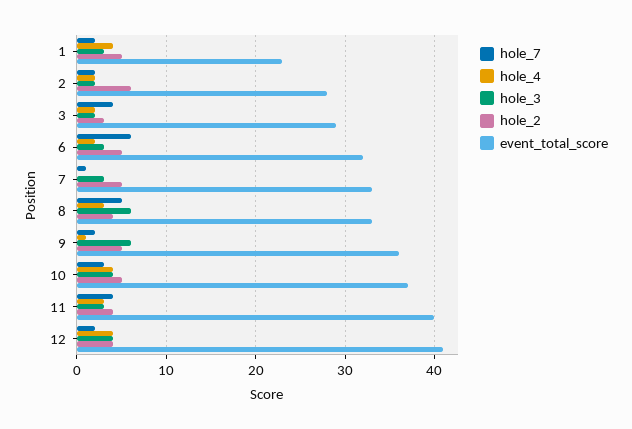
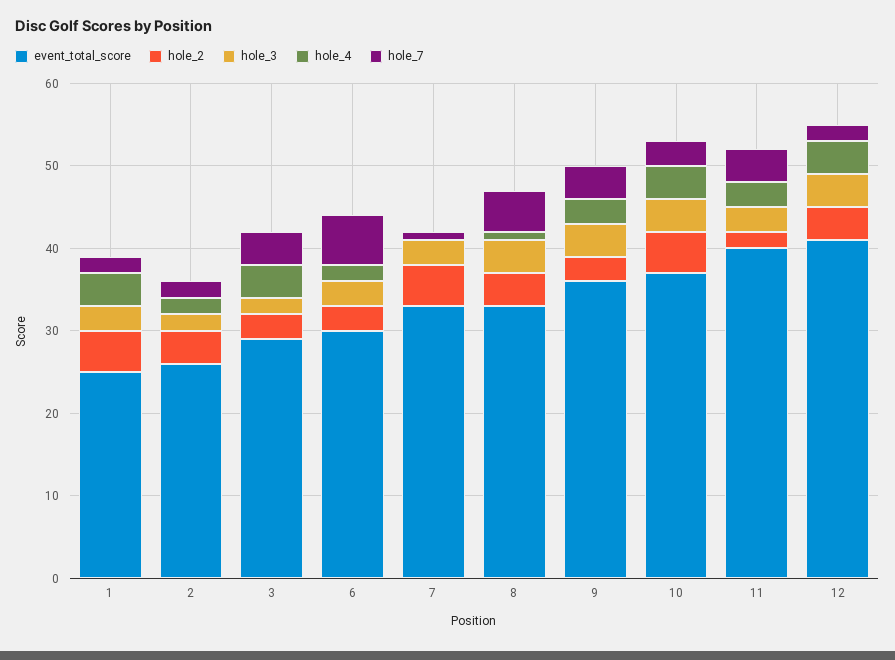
event_total_score, 1: 23 -> 25
hole_2, 2: 6 -> 4
event_total_score, 2: 28 -> 26
hole_4, 3: 2 -> 4
hole_2, 6: 5 -> 3
event_total_score, 6: 32 -> 30
hole_4, 8: 3 -> 1
hole_3, 8: 6 -> 4
hole_7, 9: 2 -> 4
hole_4, 9: 1 -> 3
hole_3, 9: 6 -> 4
hole_2, 9: 5 -> 3
hole_2, 11: 4 -> 2

